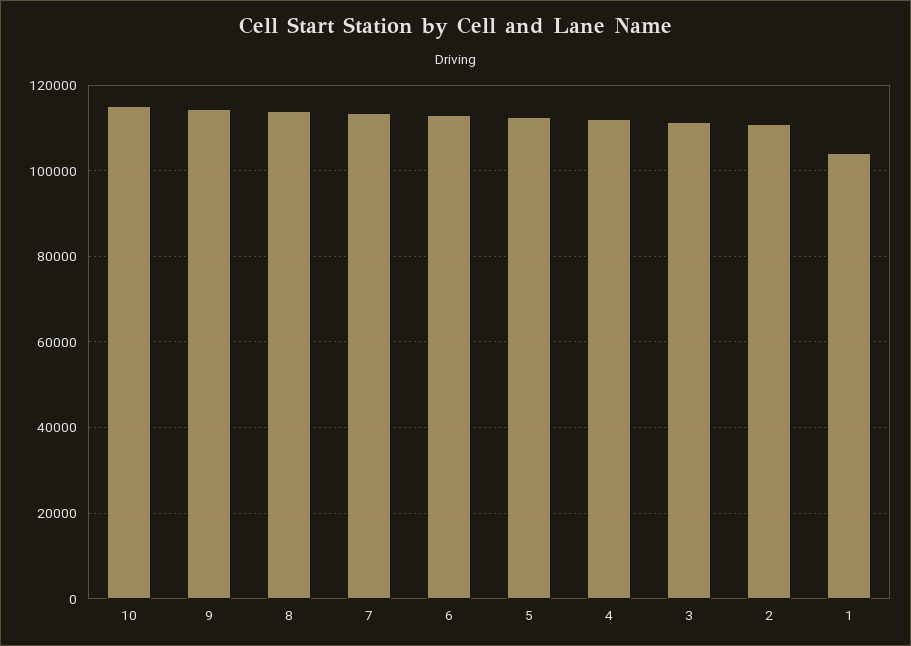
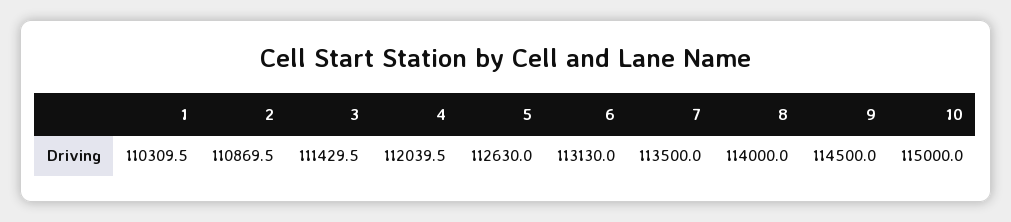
1: 104000 -> 110309.5

